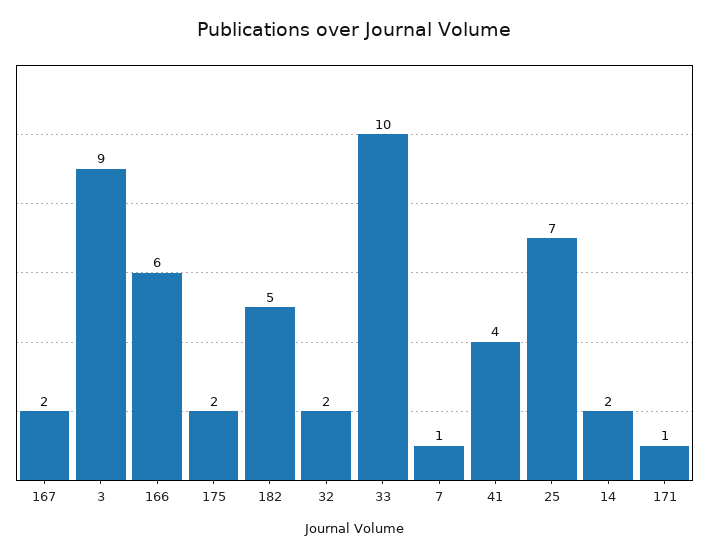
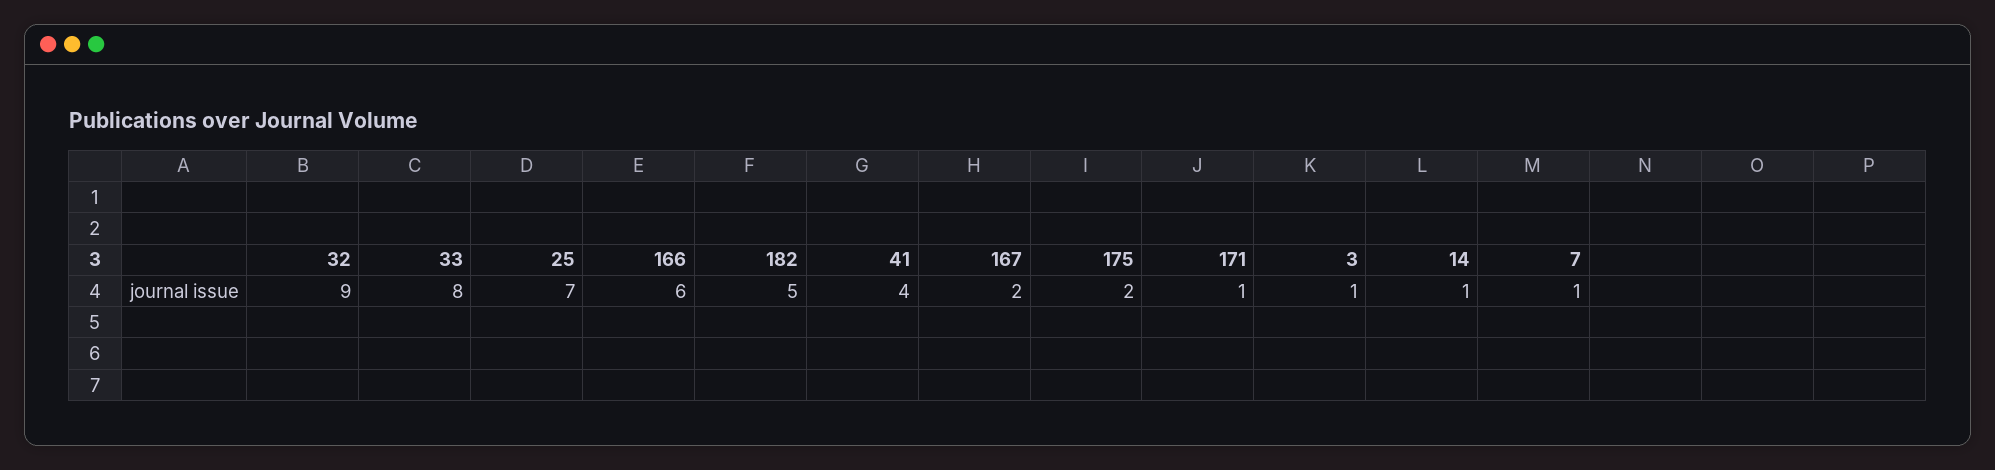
3: 9 -> 1
32: 2 -> 9
33: 10 -> 8
14: 2 -> 1

